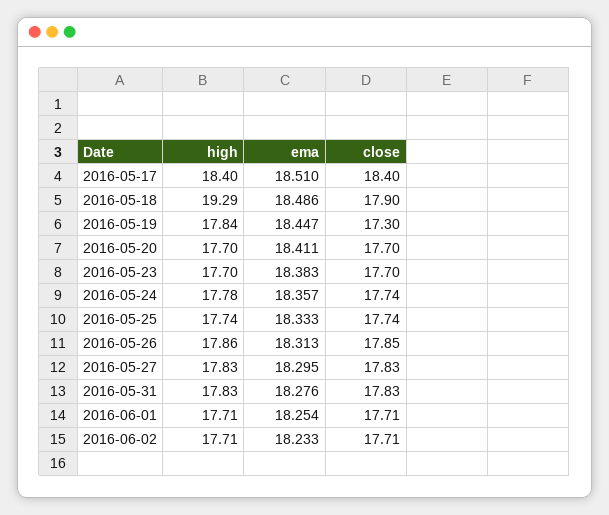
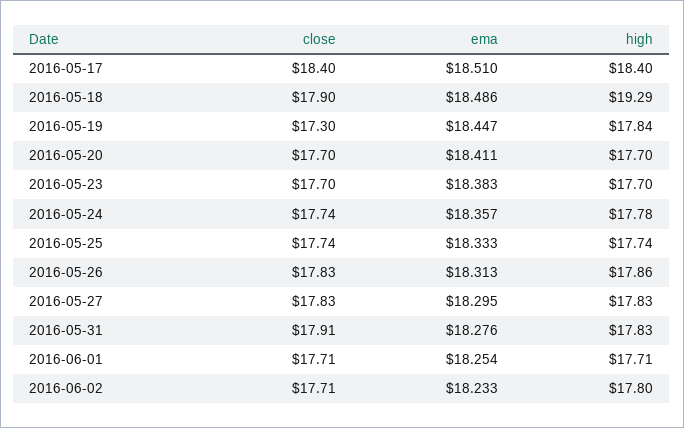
close, 2016-05-26: 17.85 -> 17.83
close, 2016-05-31: 17.83 -> 17.91
high, 2016-06-02: 17.71 -> 17.8

